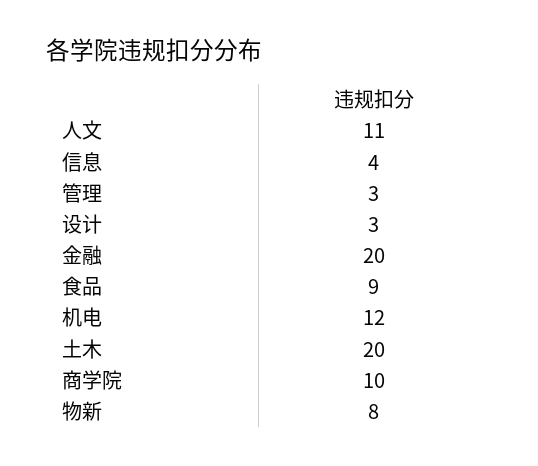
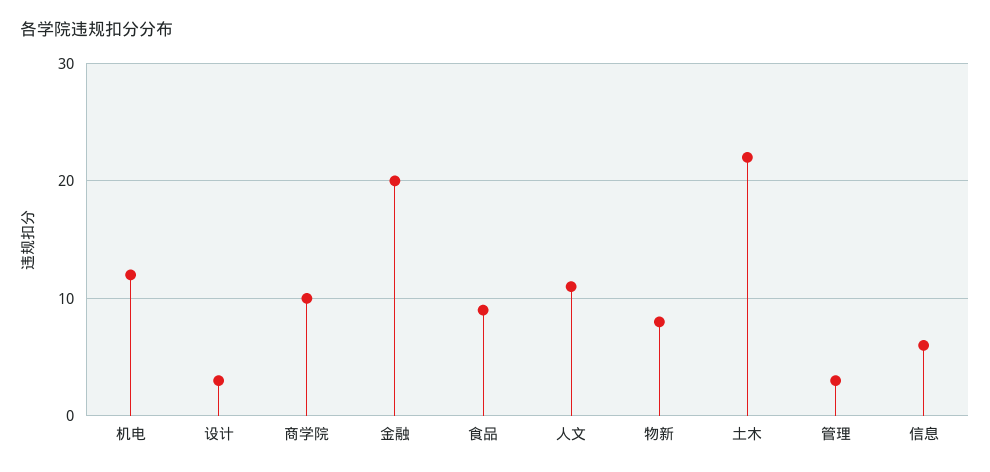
信息: 4 -> 6
土木: 20 -> 22

